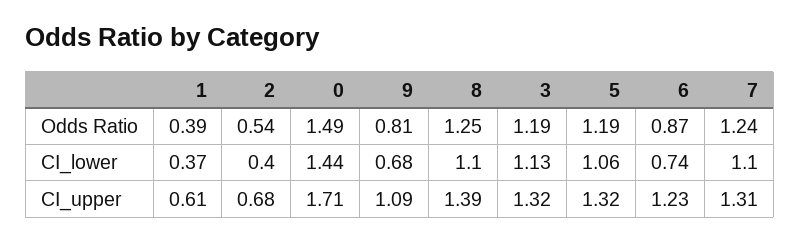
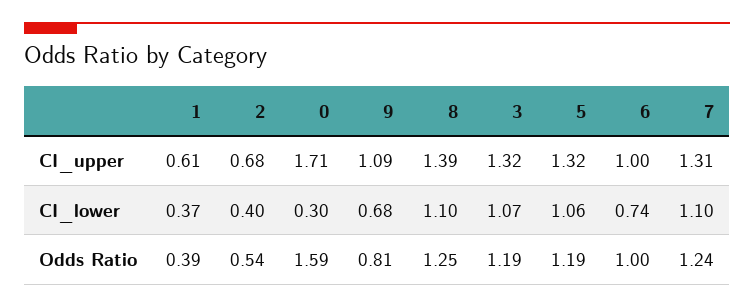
0, Odds Ratio: 1.49 -> 1.59
6, Odds Ratio: 0.87 -> 1
0, CI_lower: 1.44 -> 0.3
3, CI_lower: 1.13 -> 1.07
6, CI_upper: 1.23 -> 1

